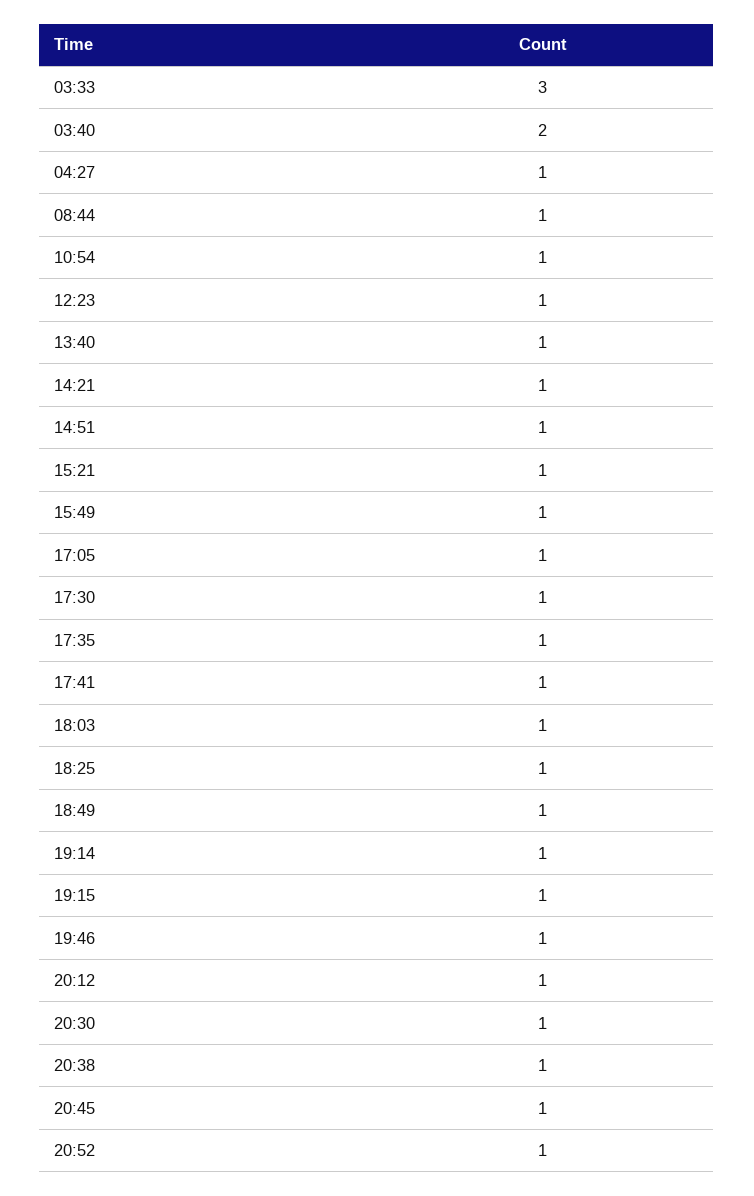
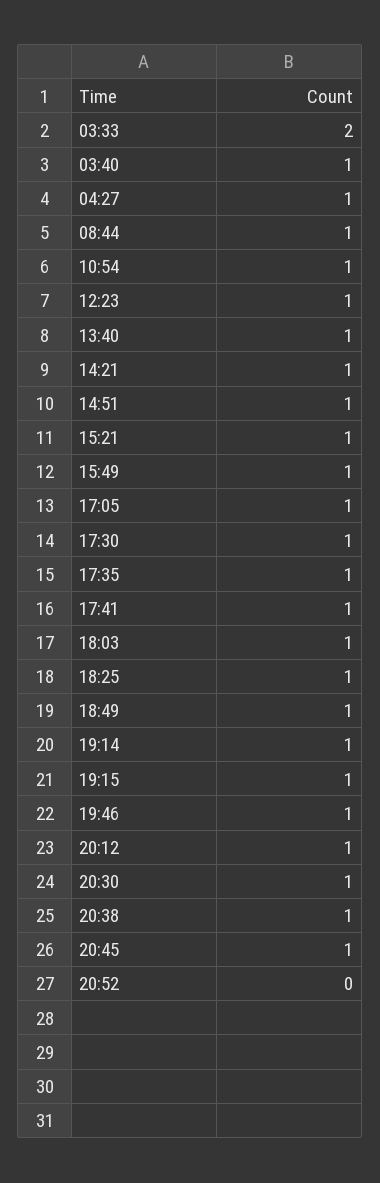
03:33: 3 -> 2
03:40: 2 -> 1
20:52: 1 -> 0

